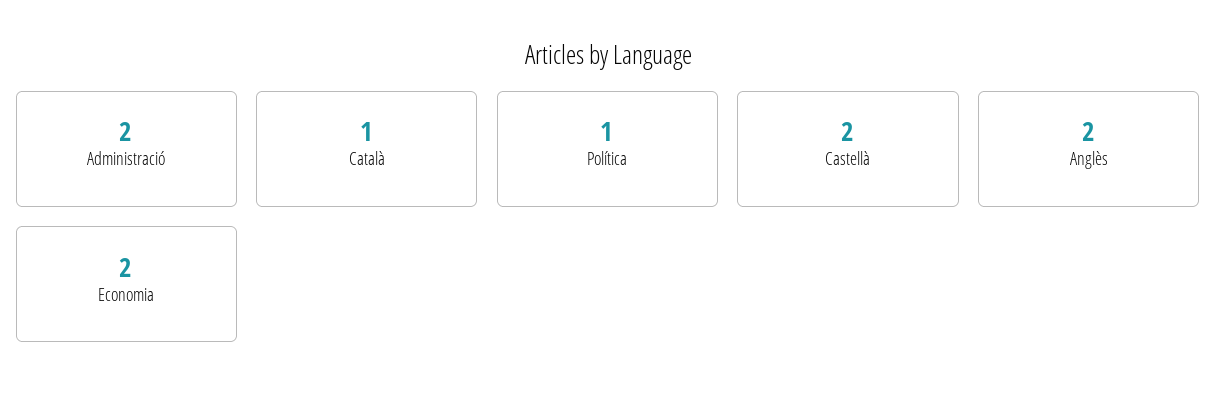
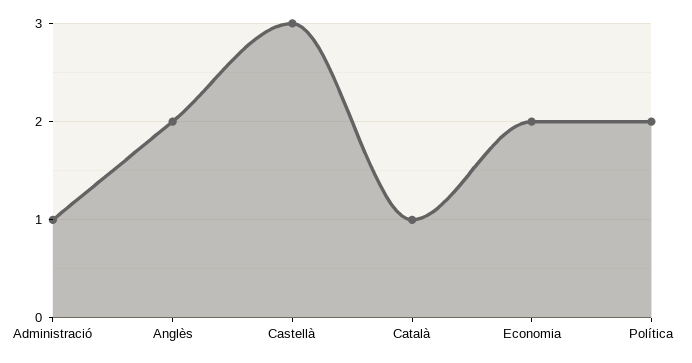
Administració: 2 -> 1
Política: 1 -> 2
Castellà: 2 -> 3

